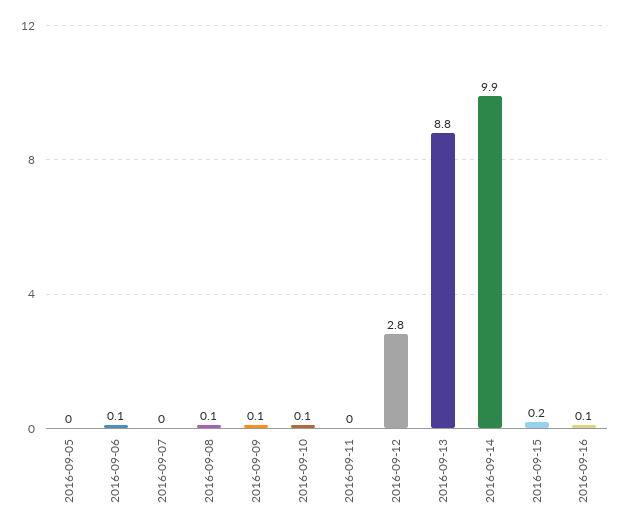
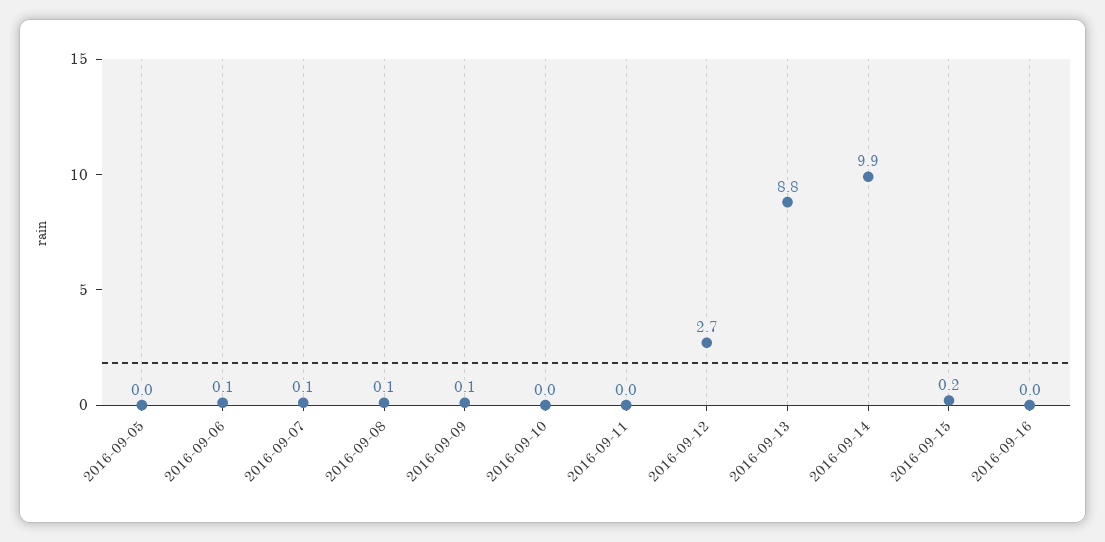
2016-09-07: 0 -> 0.1
2016-09-10: 0.1 -> 0
2016-09-12: 2.8 -> 2.7
2016-09-16: 0.1 -> 0

